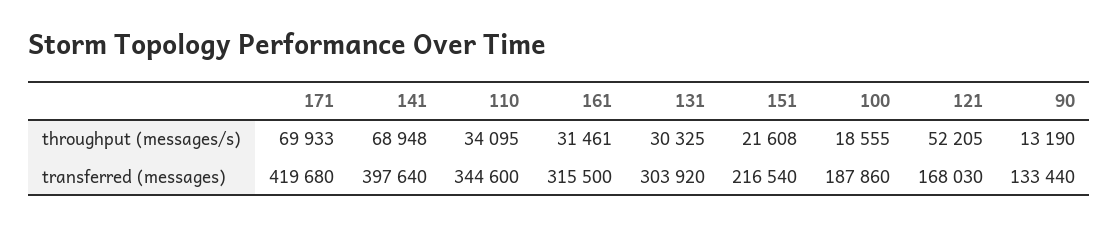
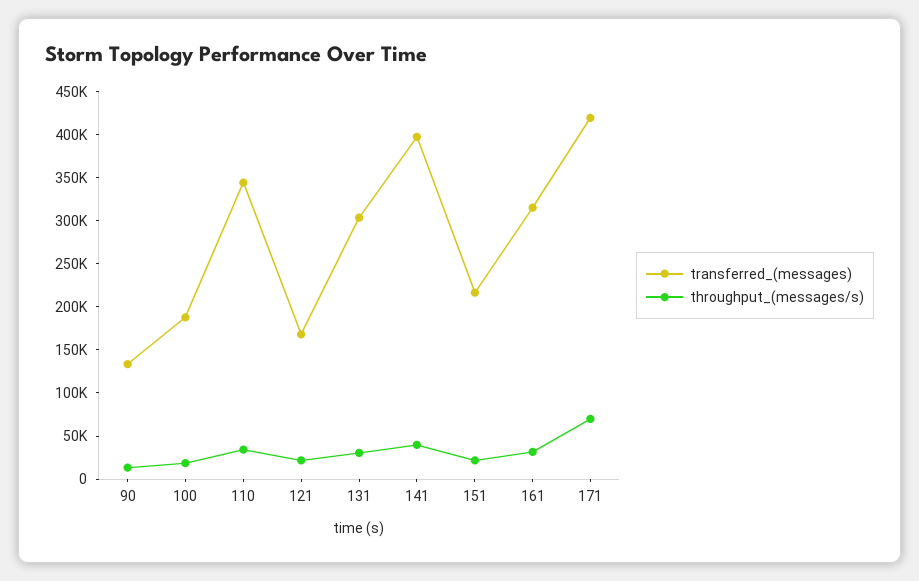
throughput (messages/s), 141: 68948 -> 40000
throughput (messages/s), 121: 52205 -> 20000

